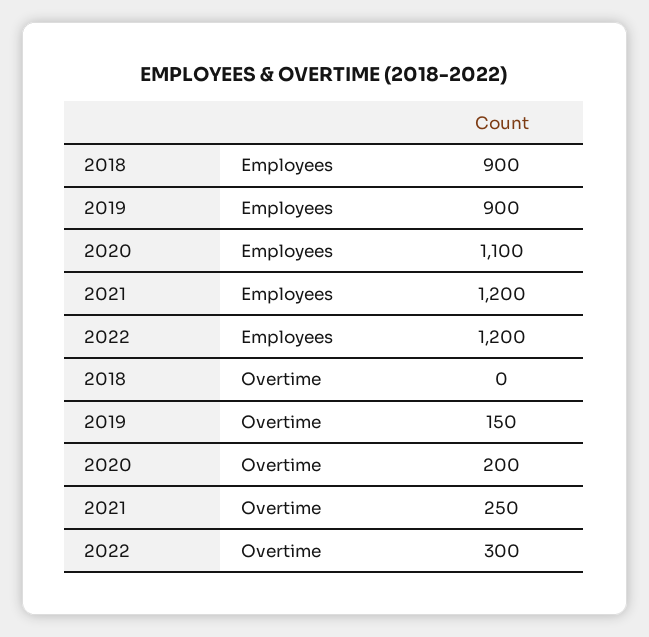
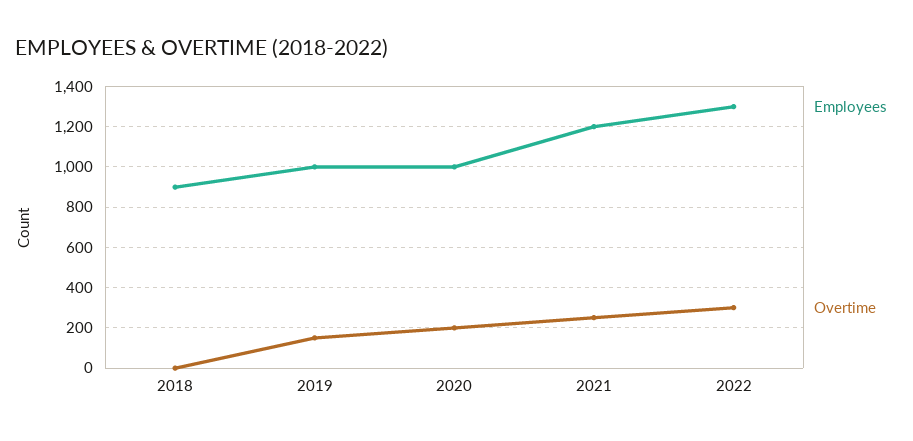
Employees, 2019: 900 -> 1000
Employees, 2020: 1100 -> 1000
Employees, 2022: 1200 -> 1300

